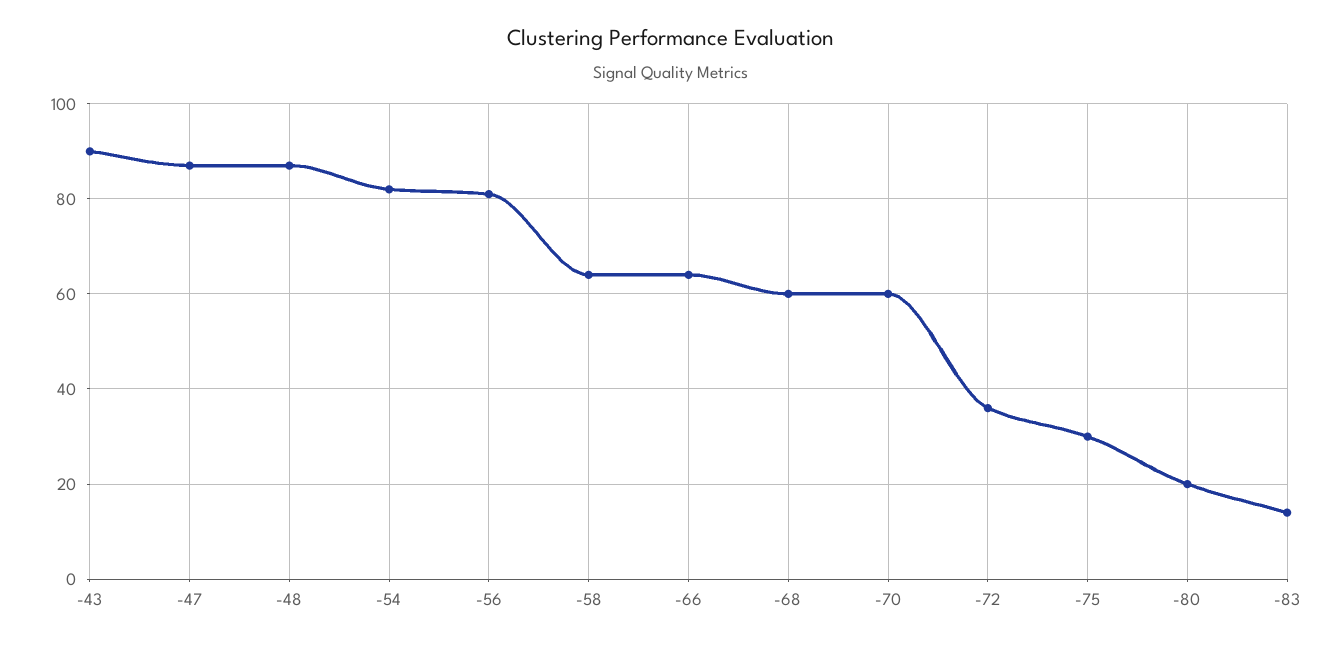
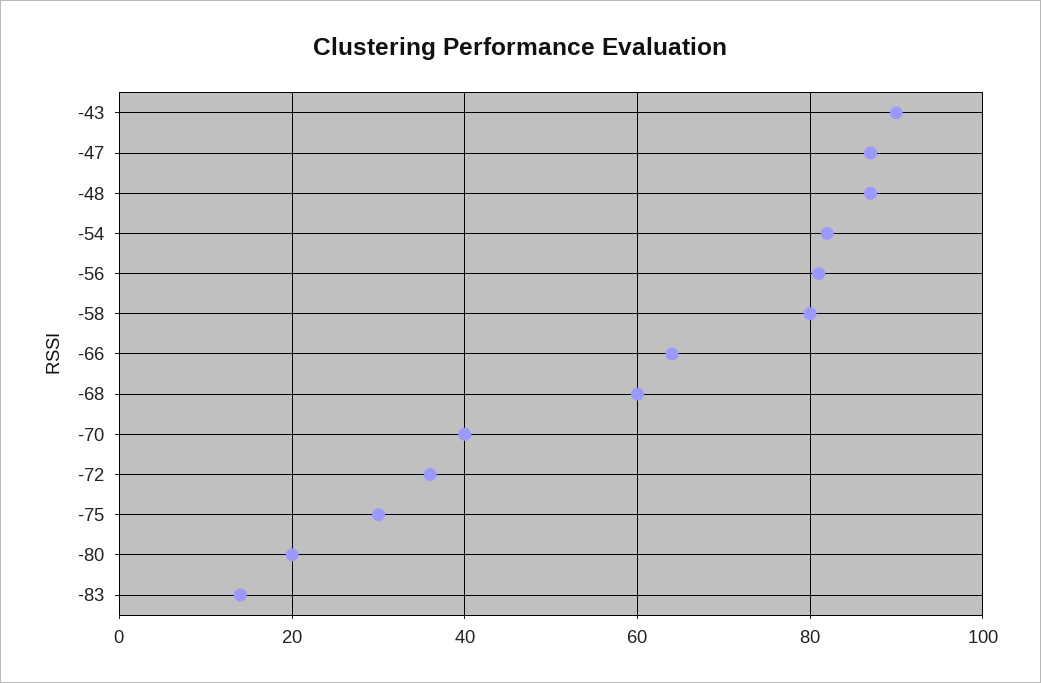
-58: 65 -> 80
-70: 60 -> 40

